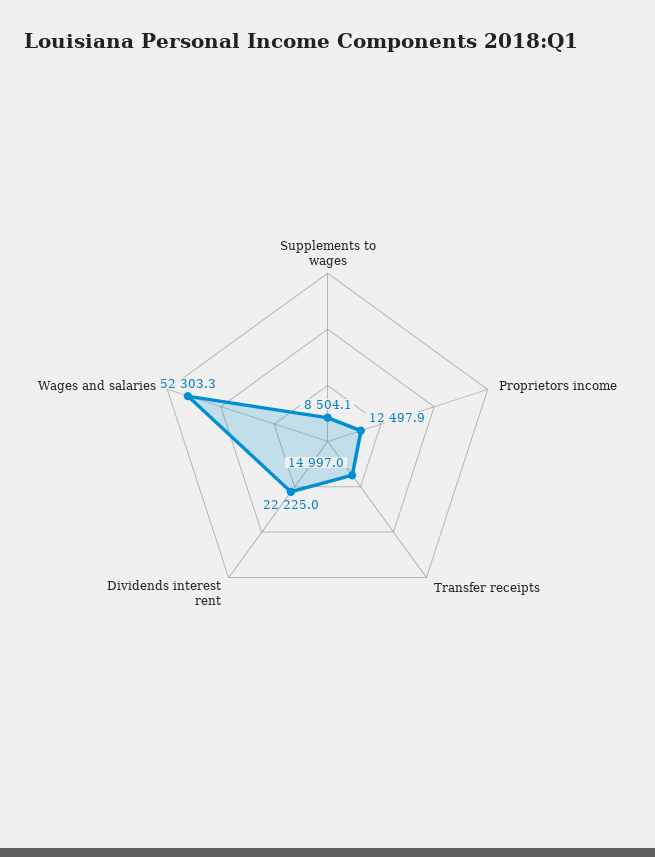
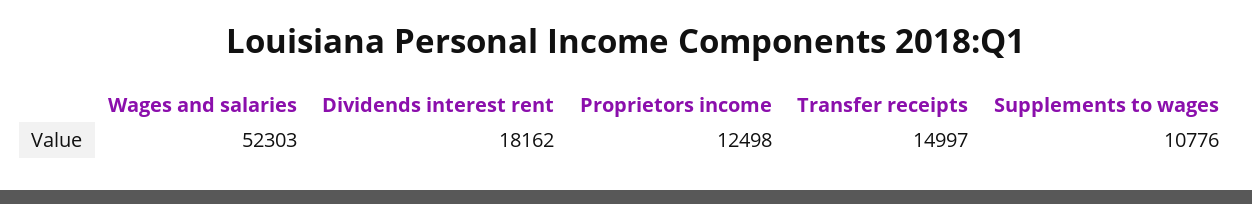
Supplements to wages: 8504.1 -> 10776
Dividends interest rent: 22225 -> 18162

